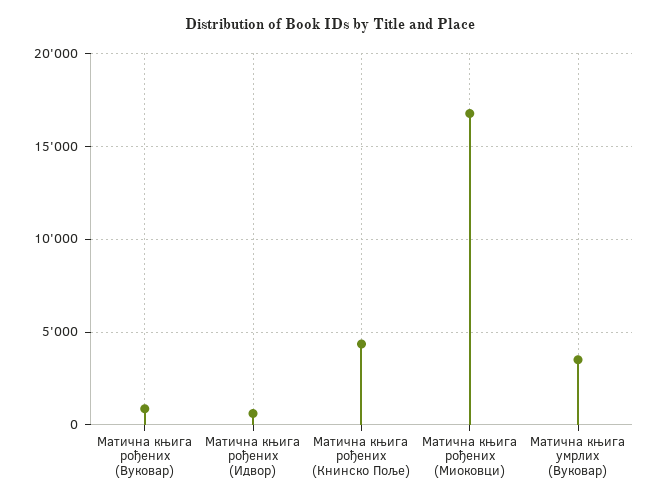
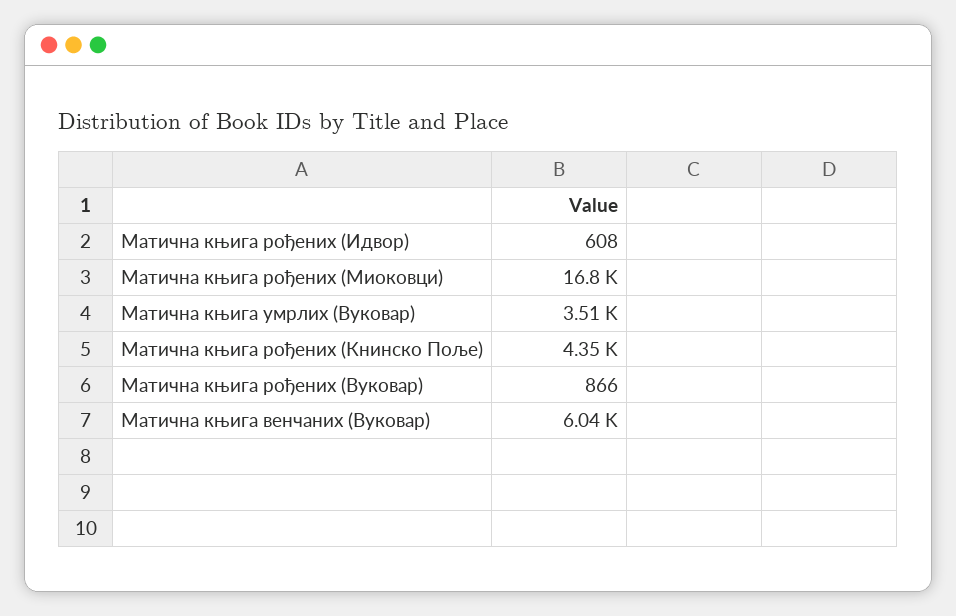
Матична књига венчаних (Вуковар): none -> 6040

